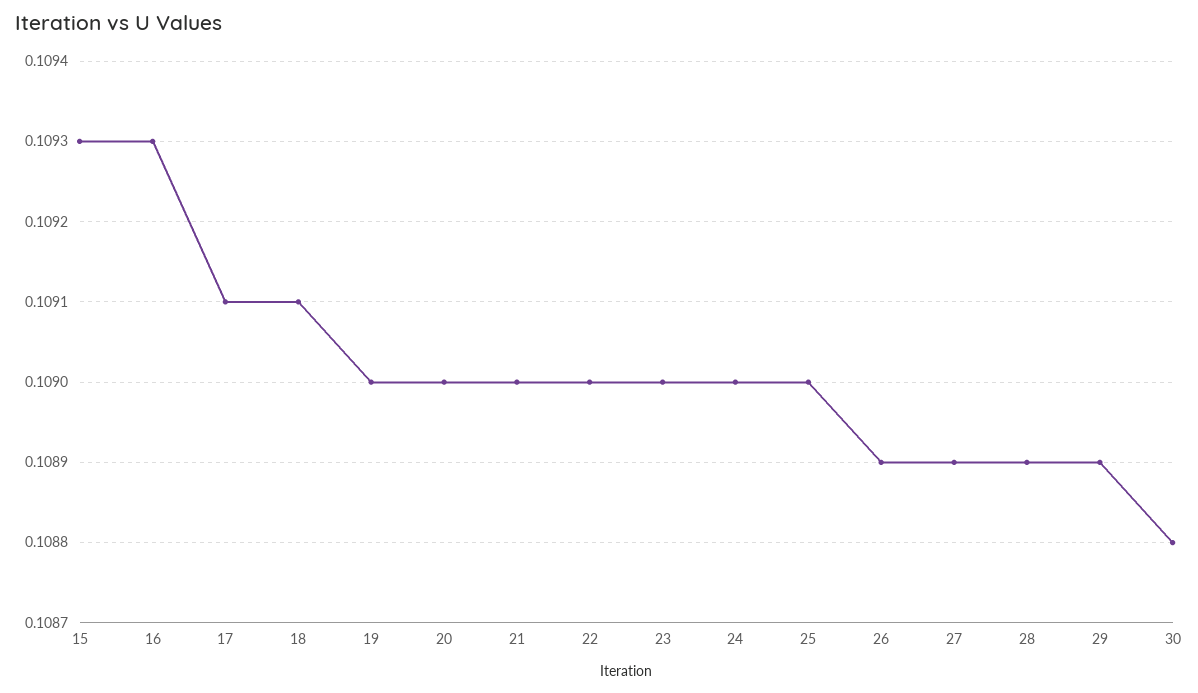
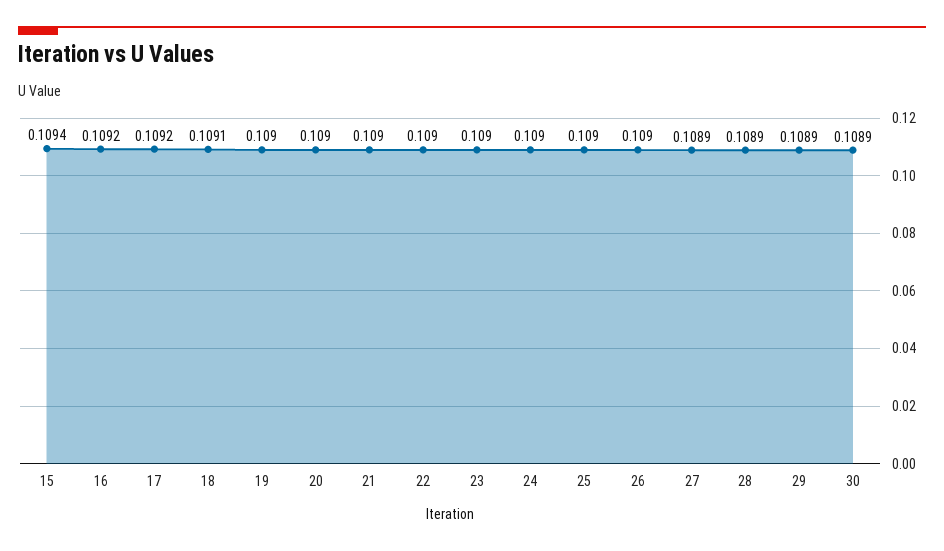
15: 0.1093 -> 0.1094
16: 0.1093 -> 0.1092
17: 0.1091 -> 0.1092
26: 0.1089 -> 0.109
30: 0.1088 -> 0.1089

